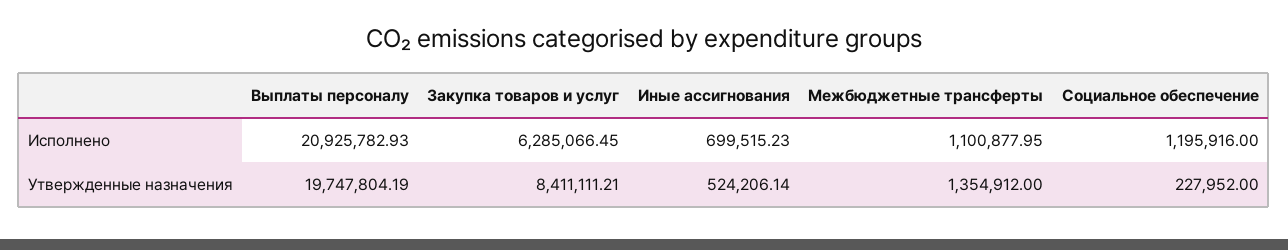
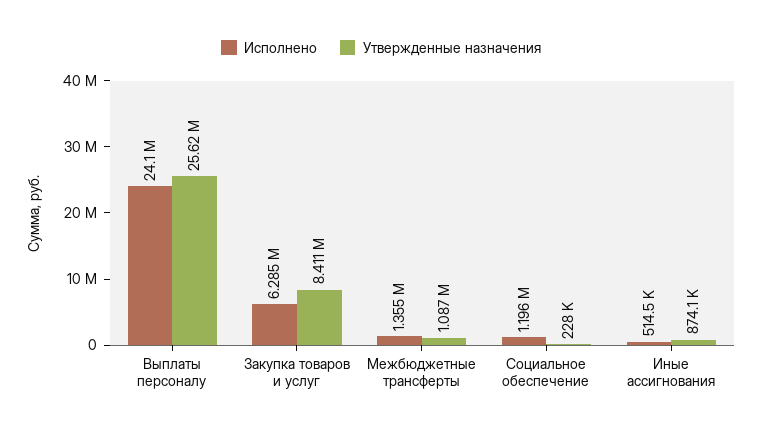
Исполнено, Выплаты персоналу: 20925782.93 -> 24100000
Исполнено, Иные ассигнования: 699515.23 -> 514500
Исполнено, Межбюджетные трансферты: 1100877.95 -> 1355000
Утвержденные назначения, Выплаты персоналу: 19747804.19 -> 25620000
Утвержденные назначения, Иные ассигнования: 524206.14 -> 874100
Утвержденные назначения, Межбюджетные трансферты: 1354912 -> 1087000

